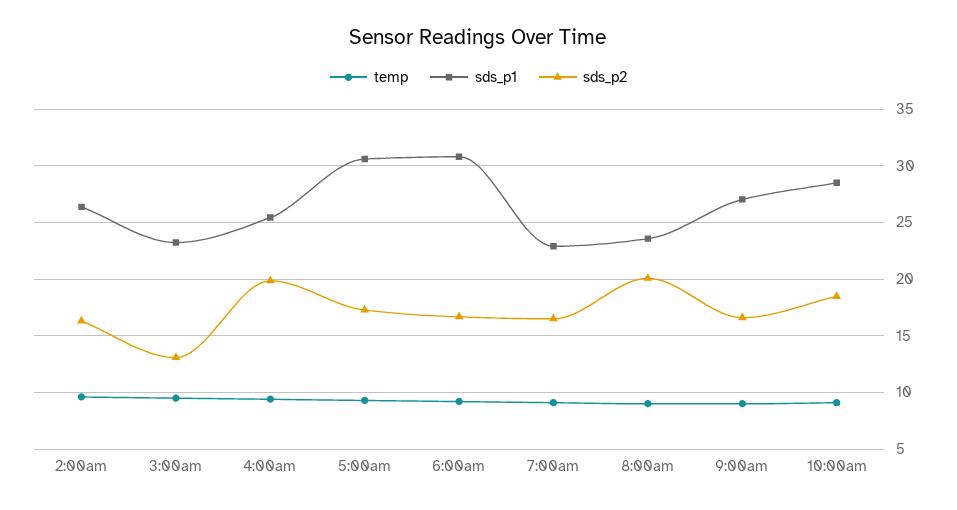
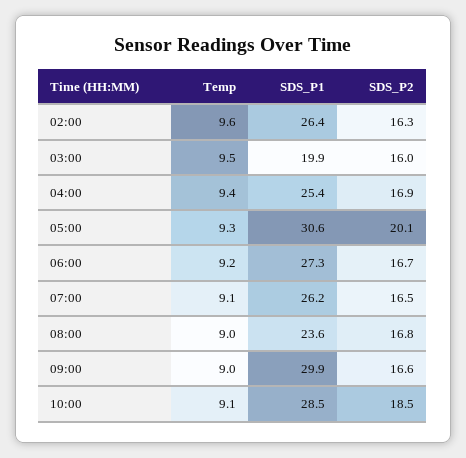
sds_p1, 3:00am: 23 -> 19.9
sds_p2, 3:00am: 13 -> 16
sds_p2, 4:00am: 20 -> 16.9
sds_p2, 5:00am: 17 -> 20.1
sds_p1, 6:00am: 31 -> 27.3
sds_p1, 7:00am: 23 -> 26.2
sds_p2, 8:00am: 20 -> 16.8
sds_p1, 9:00am: 27 -> 29.9

